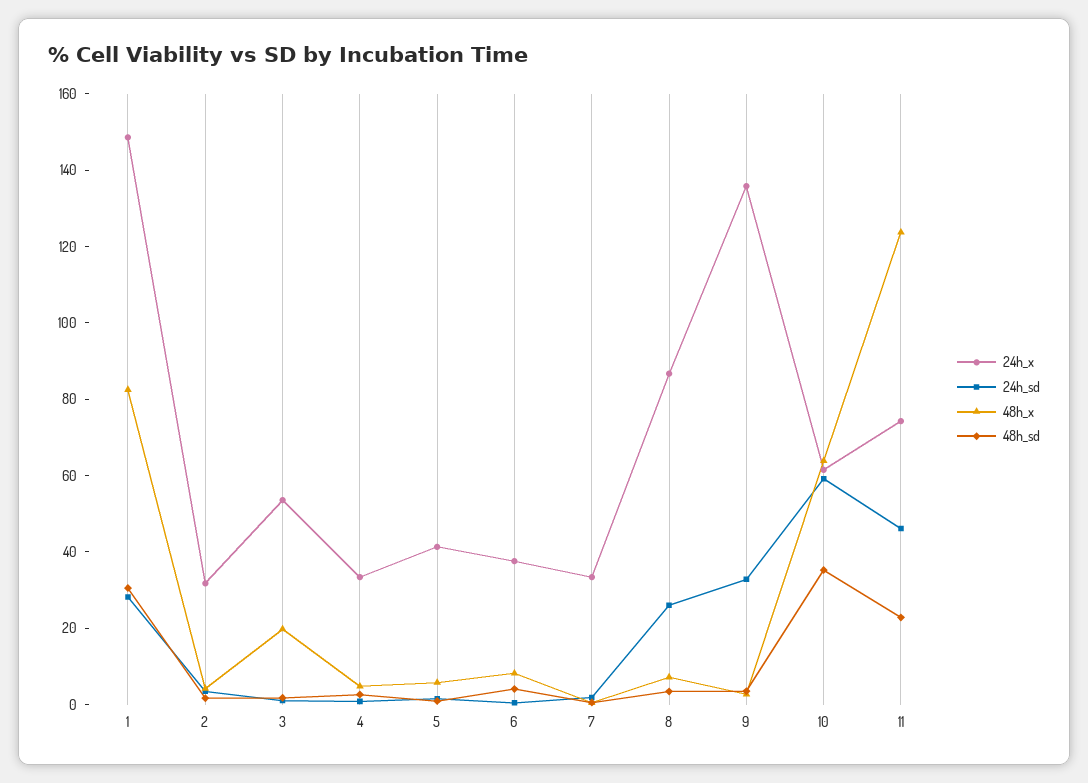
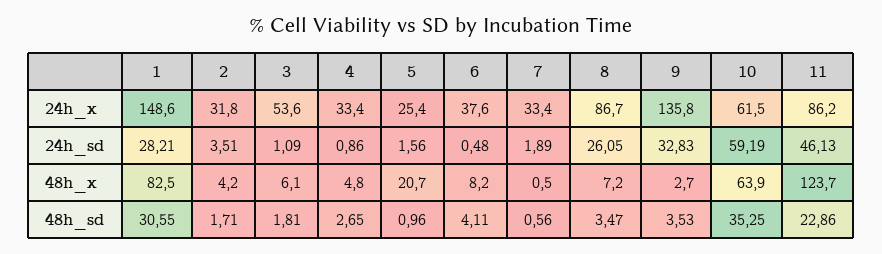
48h_x, 3: 20 -> 6.1
24h_x, 5: 40 -> 25.4
48h_x, 5: 5 -> 20.7
24h_x, 11: 75 -> 86.2

